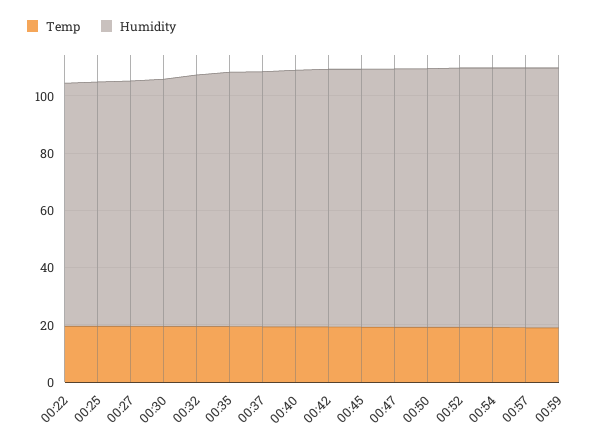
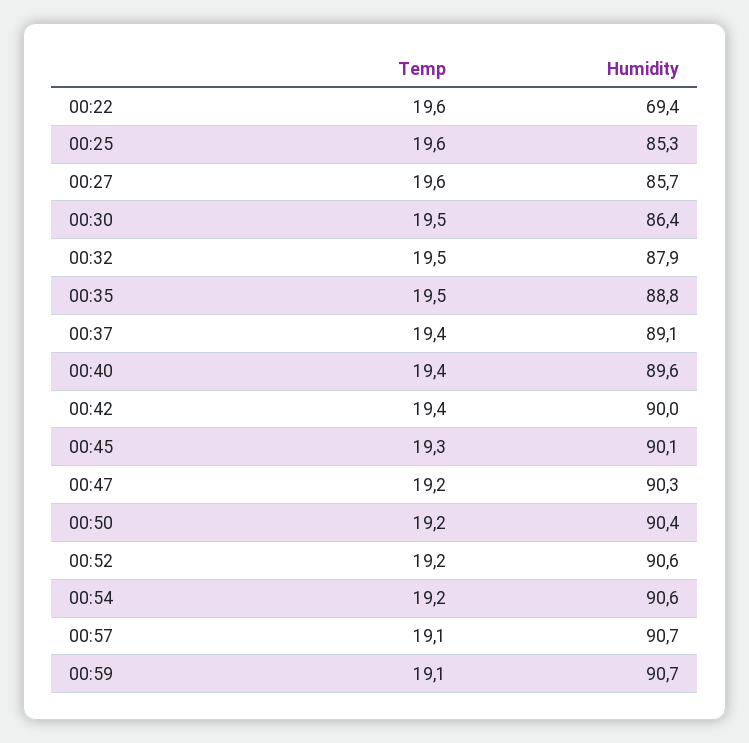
Humidity, 00:22: 85 -> 69.4

